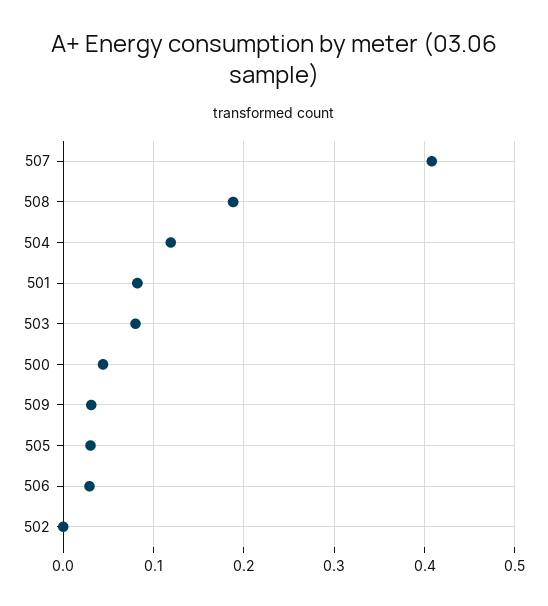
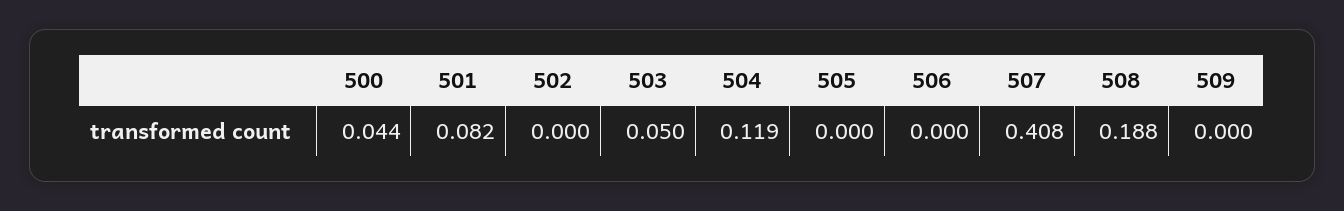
503: 0.08 -> 0.05
509: 0.03 -> 0
505: 0.03 -> 0
506: 0.03 -> 0

